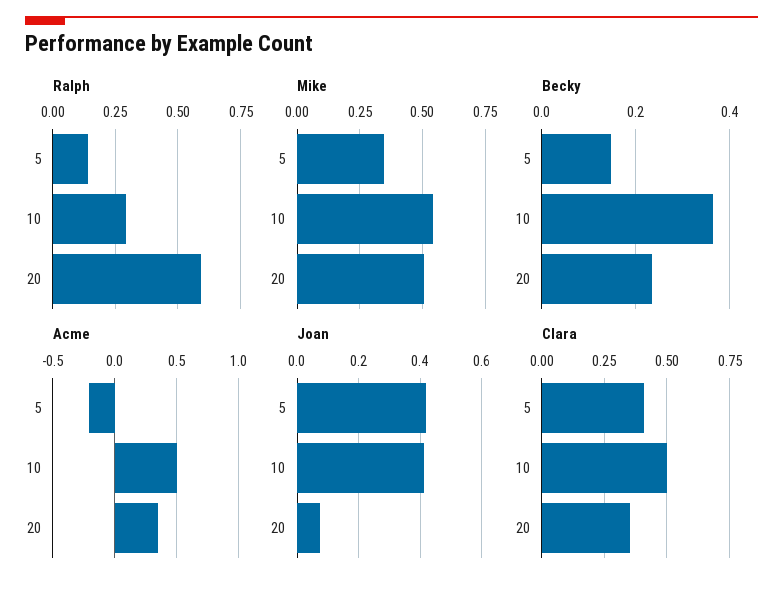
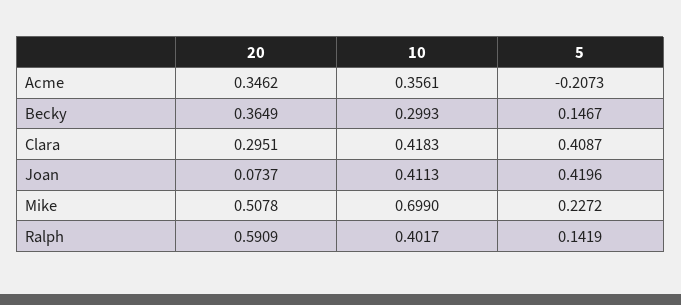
Ralph, 10: 0.3 -> 0.4017
Mike, 5: 0.35 -> 0.2272
Mike, 10: 0.55 -> 0.699
Becky, 10: 0.36 -> 0.2993
Becky, 20: 0.24 -> 0.3649
Acme, 10: 0.5 -> 0.3561
Clara, 10: 0.5 -> 0.4183
Clara, 20: 0.35 -> 0.2951

